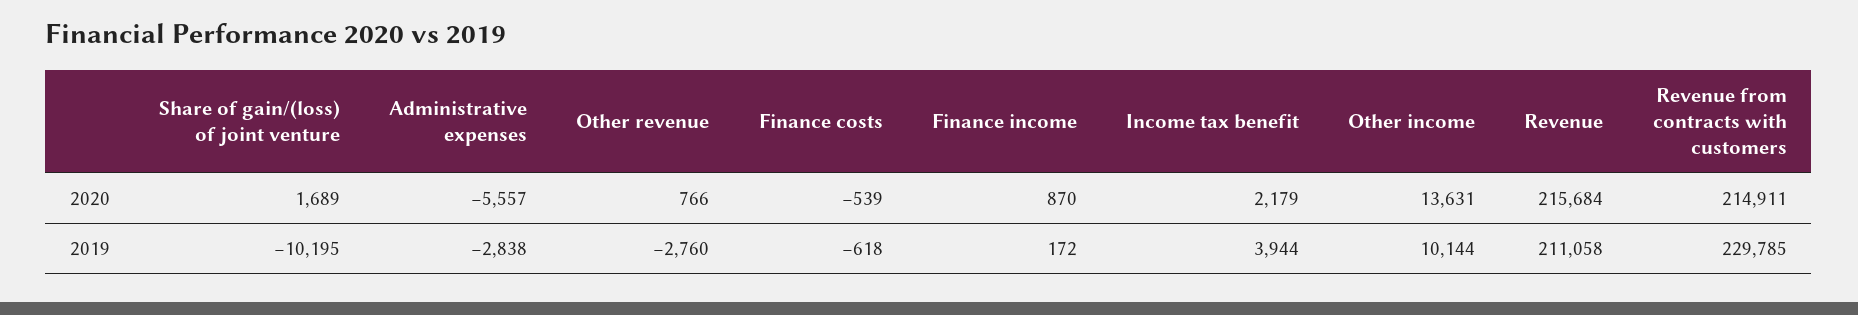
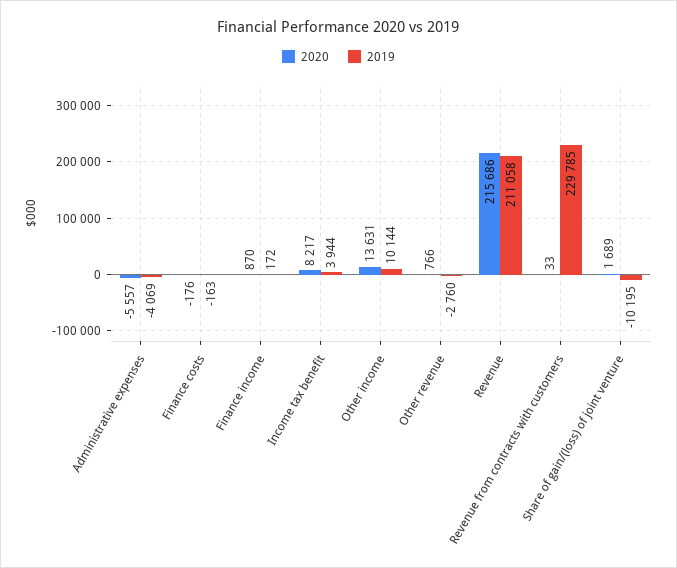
2020, Finance costs: -539 -> -176
2020, Income tax benefit: 2179 -> 8217
2020, Revenue: 215684 -> 215686
2020, Revenue from contracts with customers: 214911 -> 33
2019, Administrative expenses: -2838 -> -4069
2019, Finance costs: -618 -> -163

